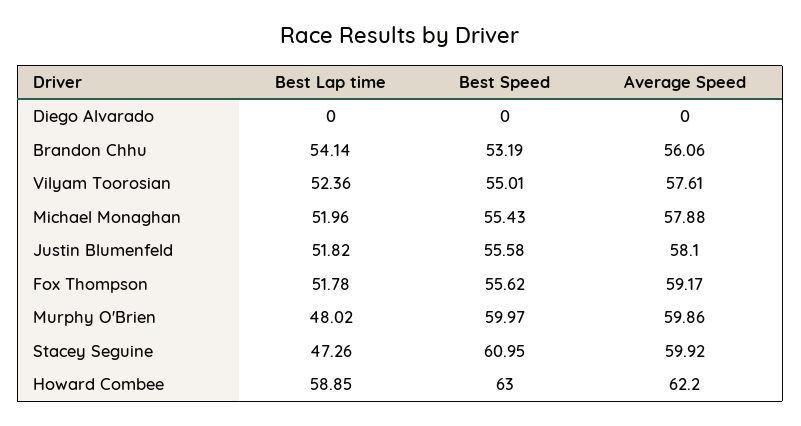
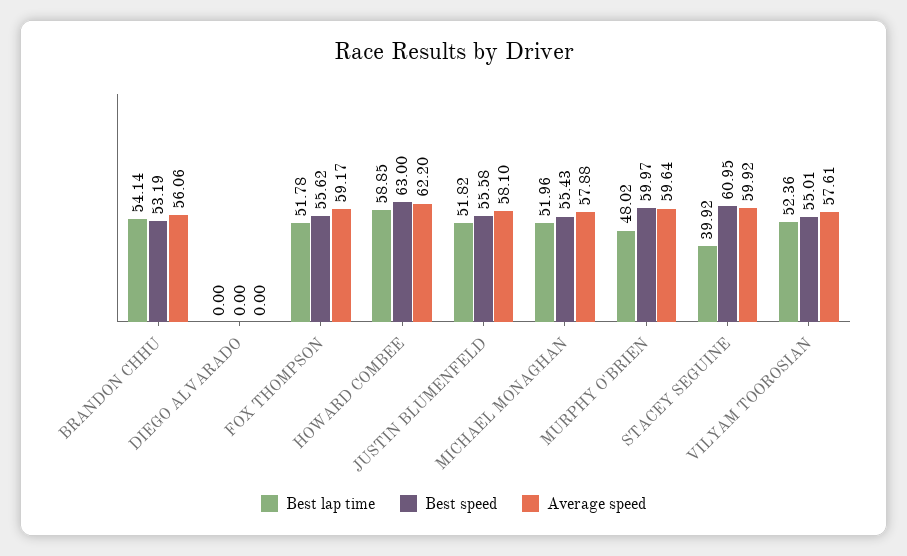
Average Speed, Murphy O'Brien: 59.86 -> 59.64
Best Lap time, Stacey Seguine: 47.26 -> 39.92

